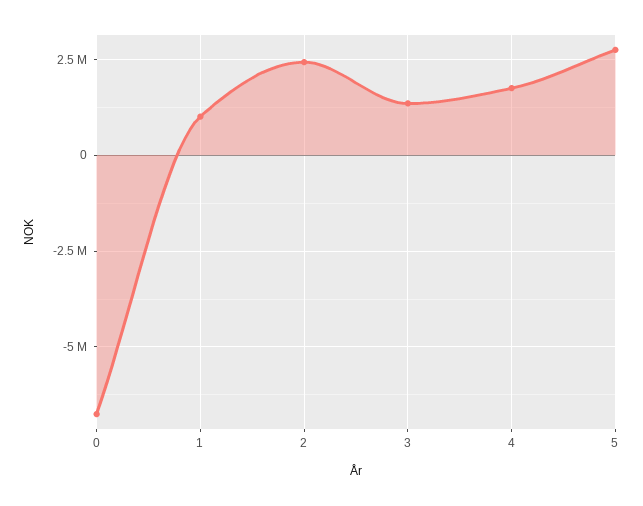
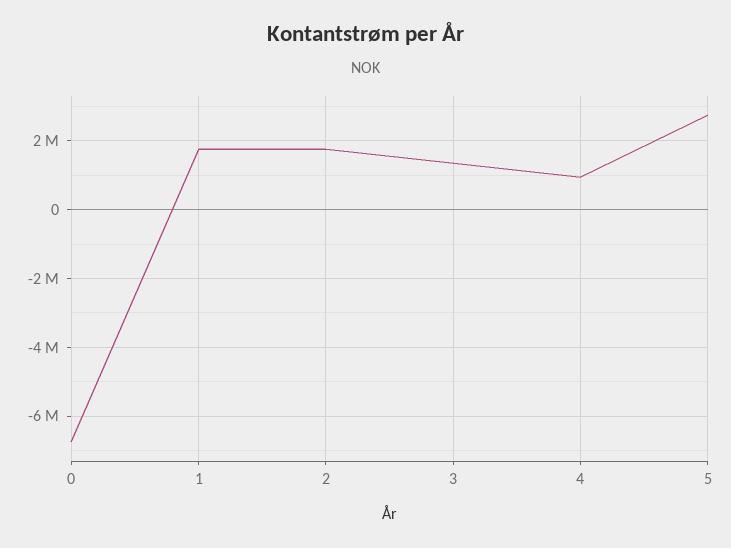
1: 1000000 -> 1800000
2: 2500000 -> 1800000
4: 1750000 -> 1000000

